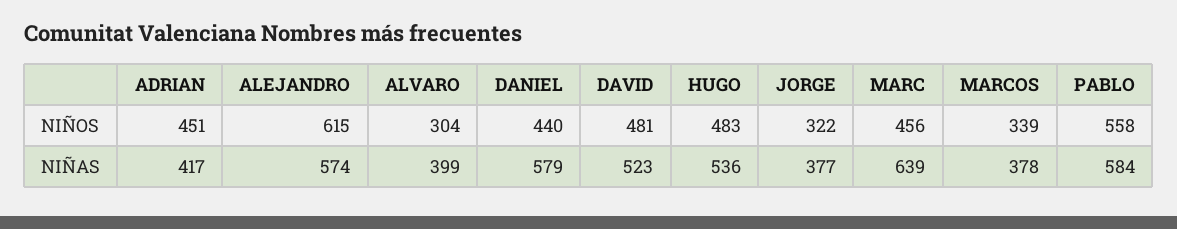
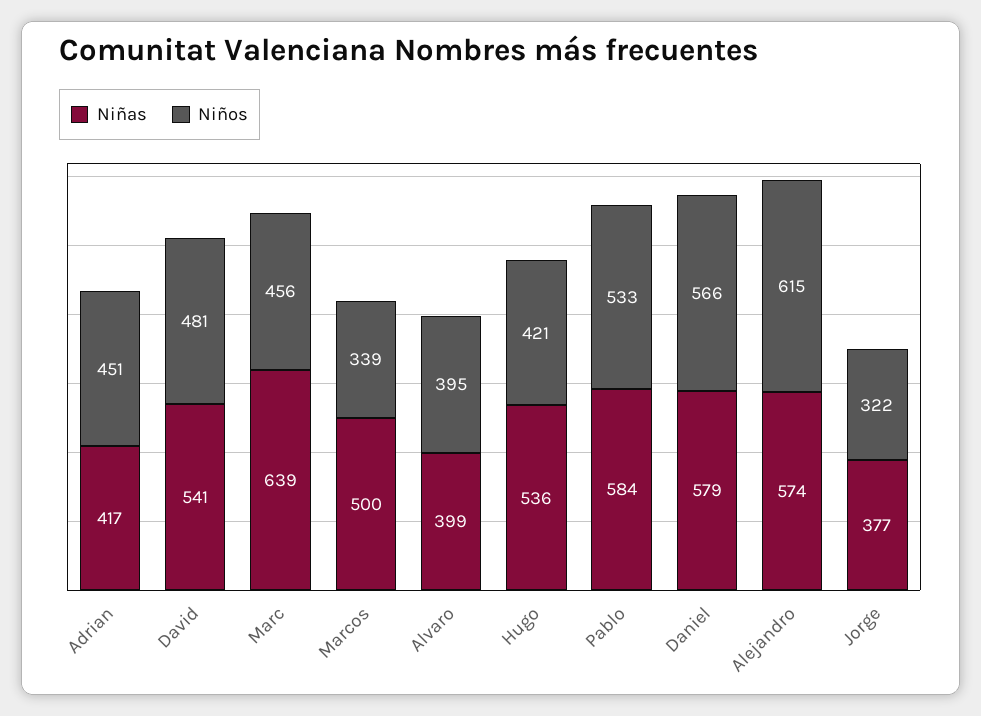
NIÑOS, ALVARO: 304 -> 395
NIÑOS, DANIEL: 440 -> 566
NIÑOS, HUGO: 483 -> 421
NIÑOS, PABLO: 558 -> 533
NIÑAS, DAVID: 523 -> 541
NIÑAS, MARCOS: 378 -> 500

